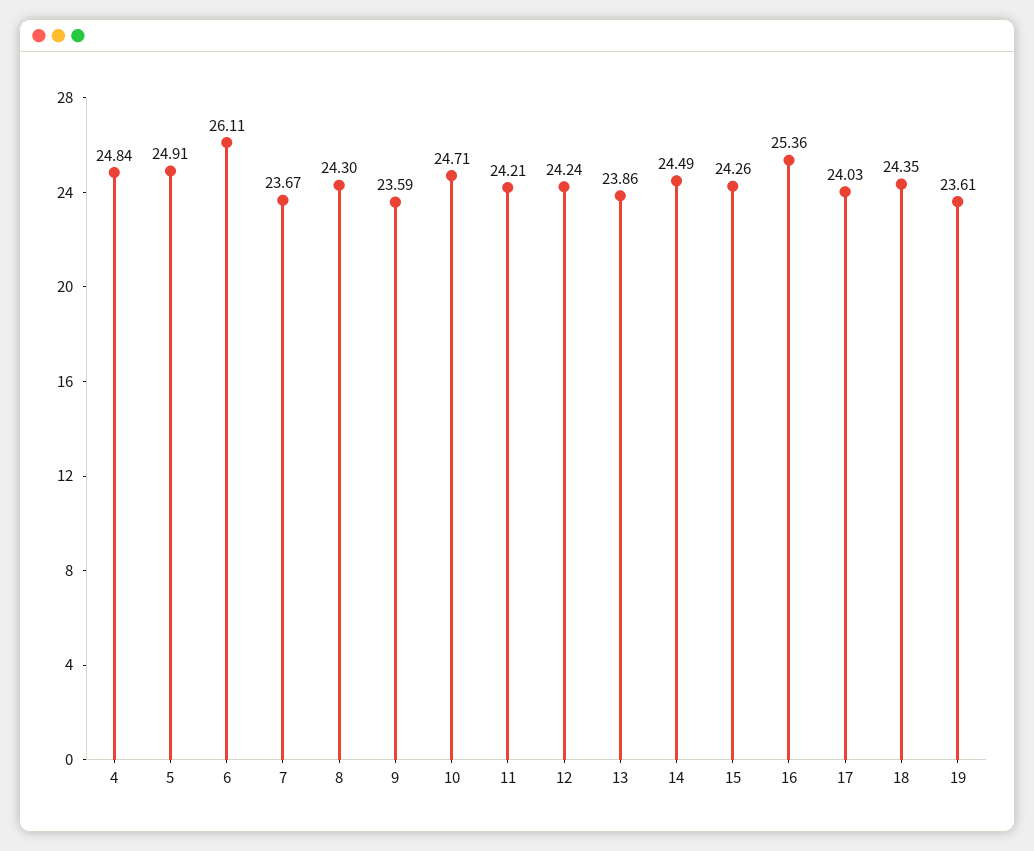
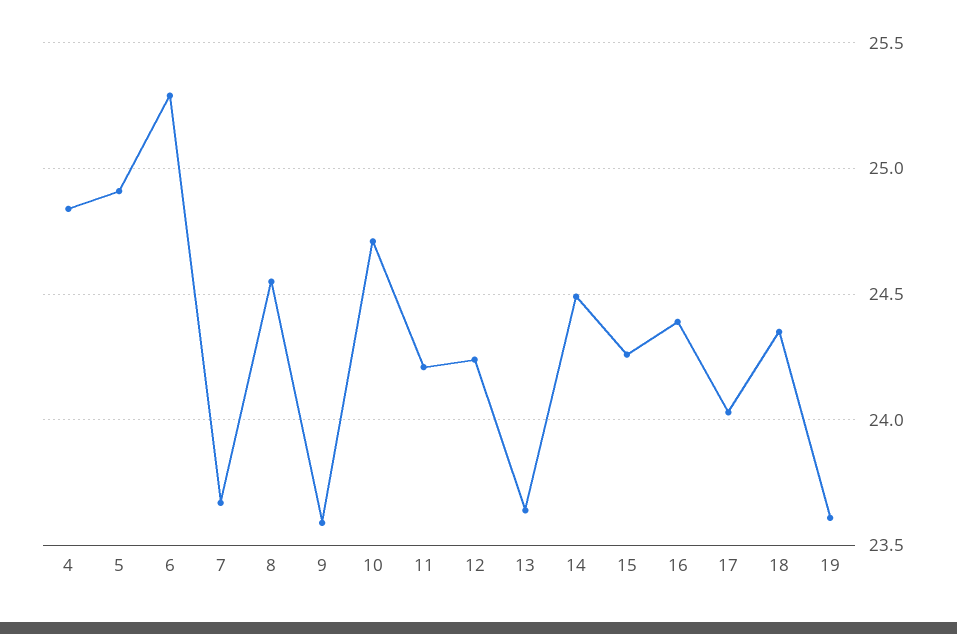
6: 26.11 -> 25.3
8: 24.3 -> 24.55
13: 23.86 -> 23.65
16: 25.36 -> 24.4

